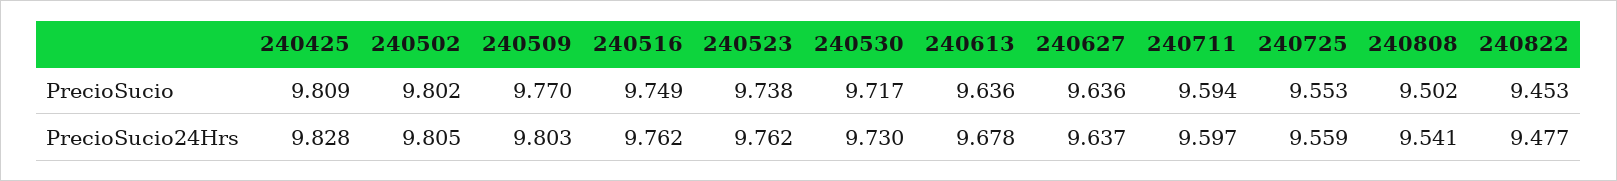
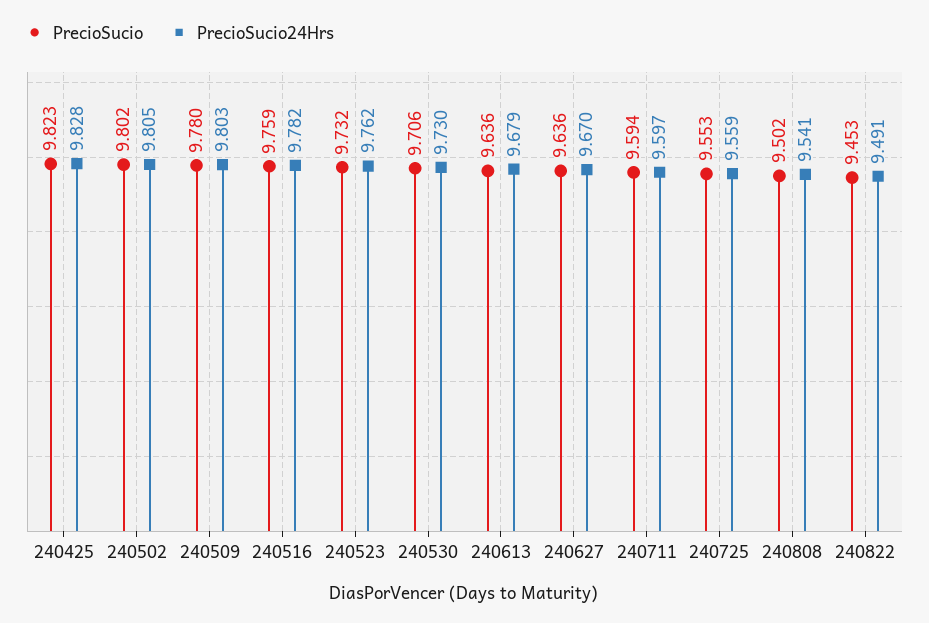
PrecioSucio, 240425: 9.809 -> 9.823
PrecioSucio, 240509: 9.77 -> 9.78
PrecioSucio, 240516: 9.749 -> 9.759
PrecioSucio, 240523: 9.738 -> 9.732
PrecioSucio, 240530: 9.717 -> 9.706
PrecioSucio24Hrs, 240516: 9.762 -> 9.782
PrecioSucio24Hrs, 240613: 9.678 -> 9.679
PrecioSucio24Hrs, 240627: 9.637 -> 9.67
PrecioSucio24Hrs, 240822: 9.477 -> 9.491

